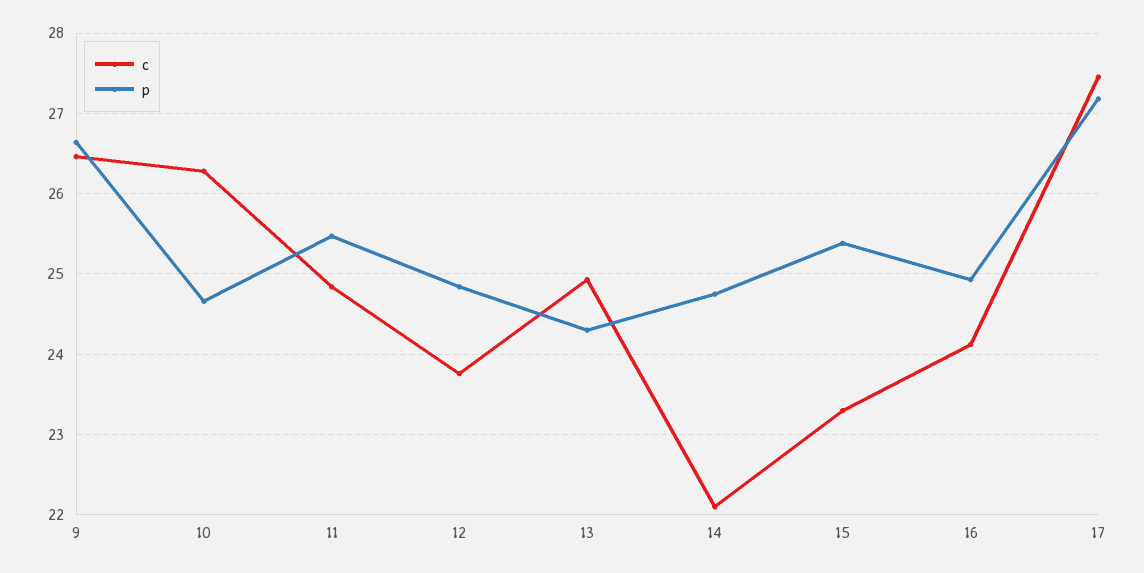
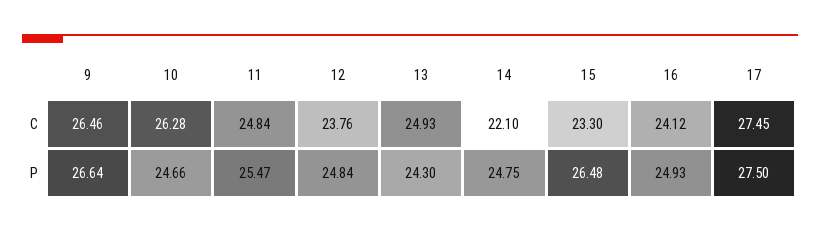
p, 15: 25.4 -> 26.48
p, 17: 27.2 -> 27.5

